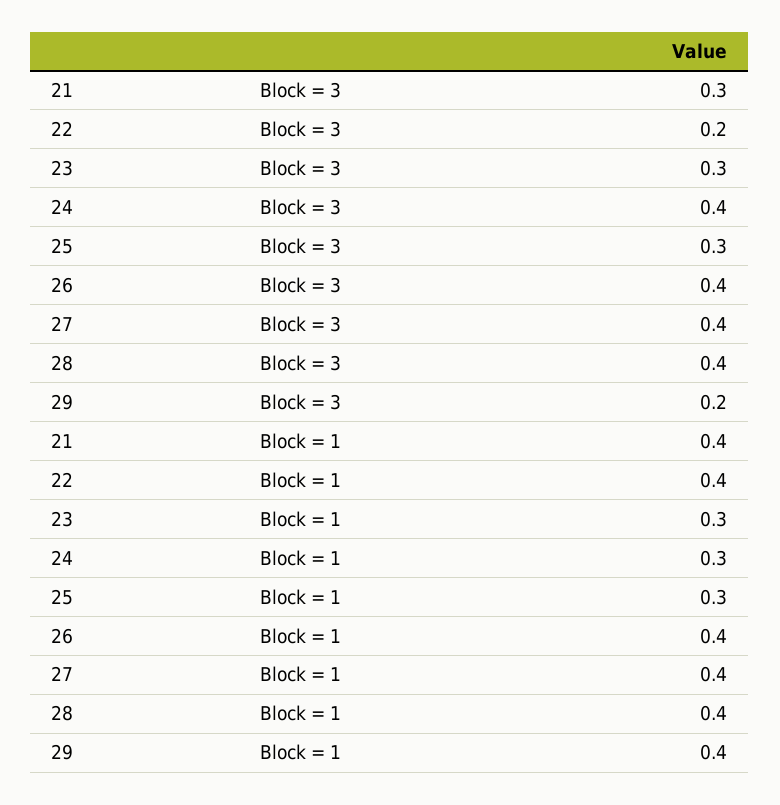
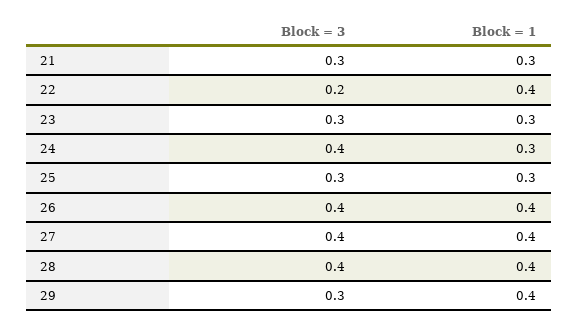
29, Block = 3: 0.2 -> 0.3
21, Block = 1: 0.4 -> 0.3

